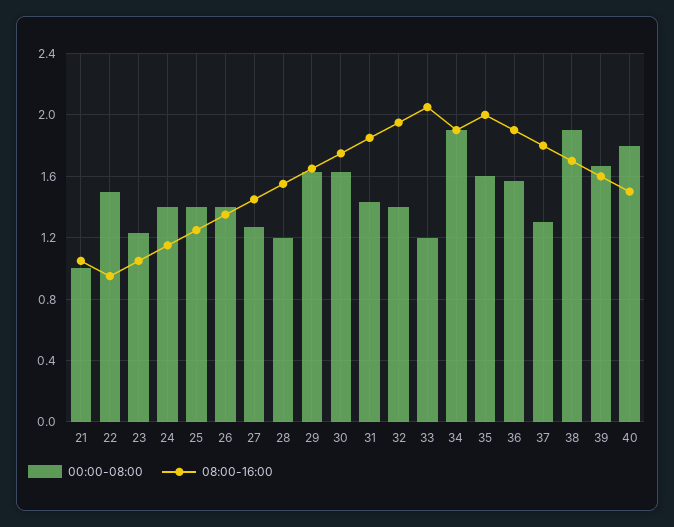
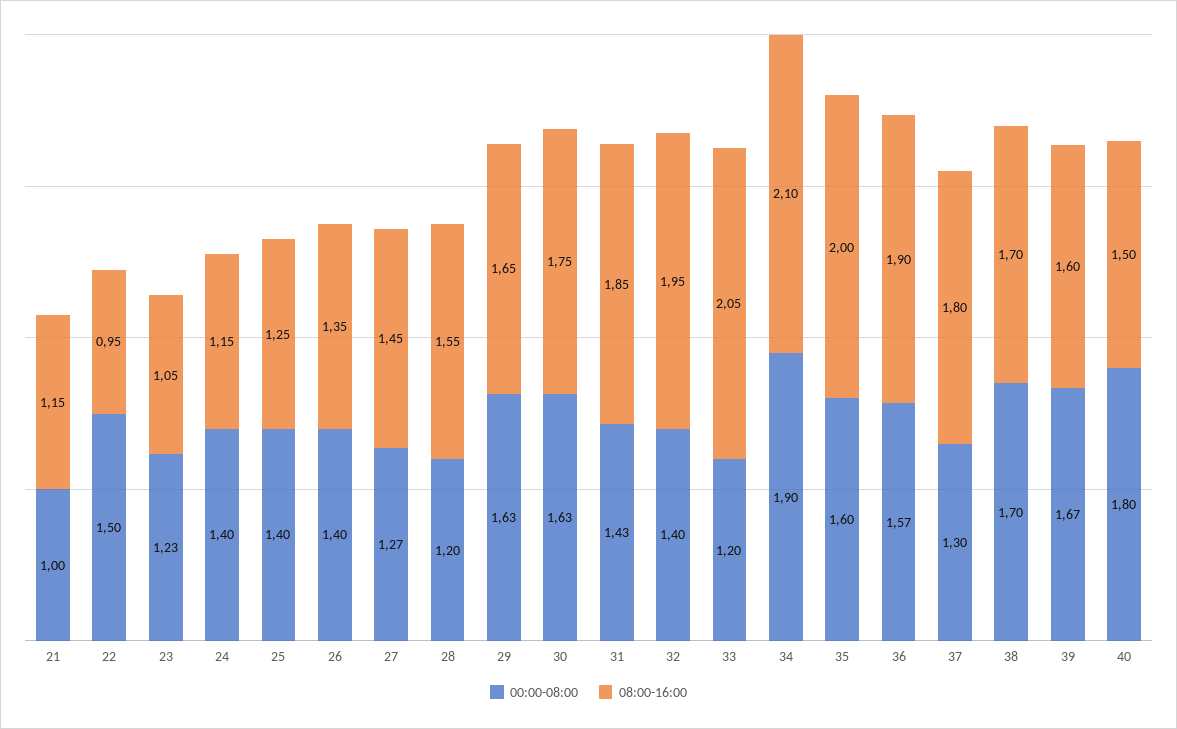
08:00-16:00, 21: 1.05 -> 1.15
08:00-16:00, 34: 1.9 -> 2.1
00:00-08:00, 38: 1.9 -> 1.7

